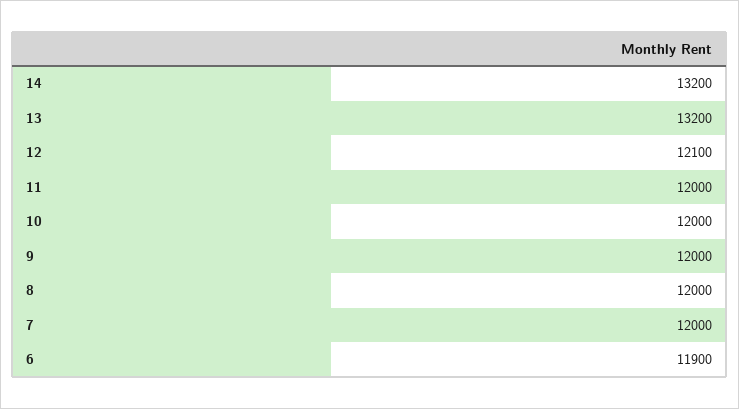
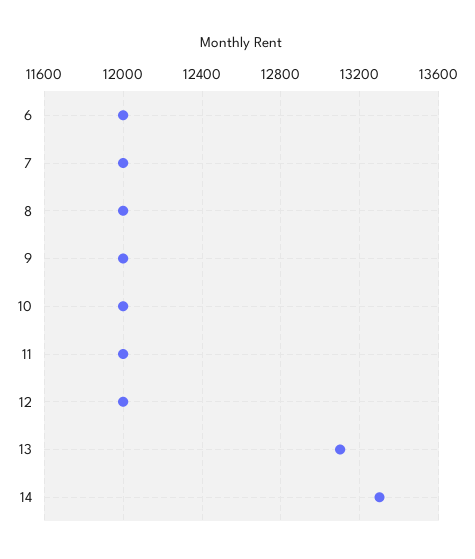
14: 13200 -> 13300
13: 13200 -> 13100
12: 12100 -> 12000
6: 11900 -> 12000

